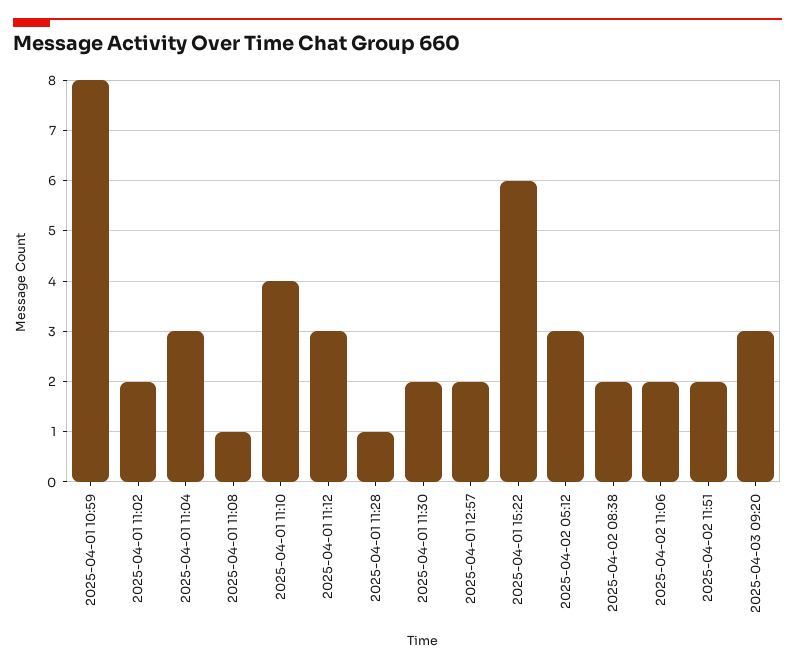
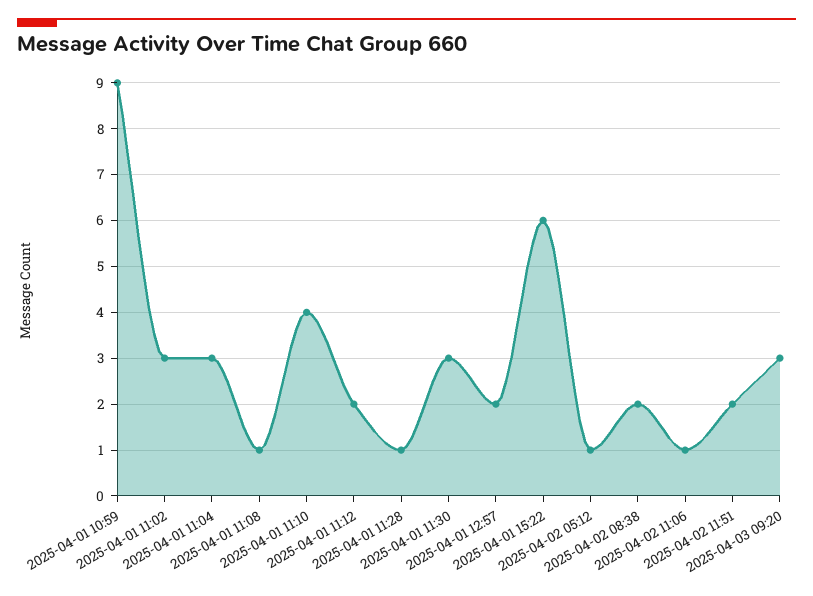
2025-04-01 10:59: 8 -> 9
2025-04-01 11:02: 2 -> 3
2025-04-01 11:12: 3 -> 2
2025-04-01 11:30: 2 -> 3
2025-04-02 05:12: 3 -> 1
2025-04-02 11:06: 2 -> 1

